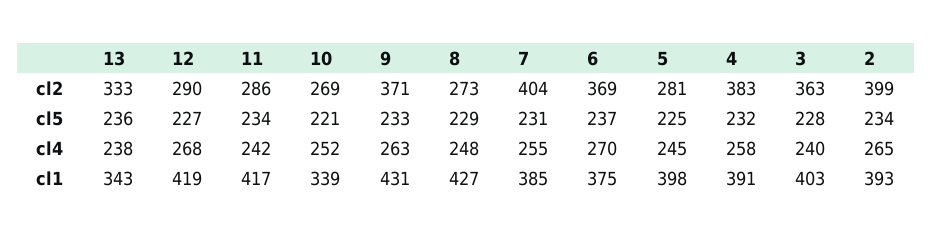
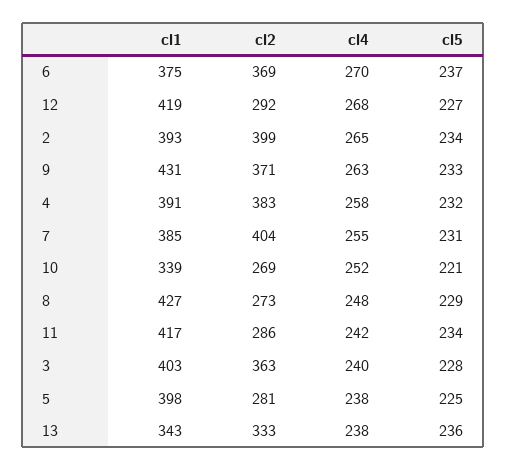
12, cl2: 290 -> 292
5, cl4: 245 -> 238

